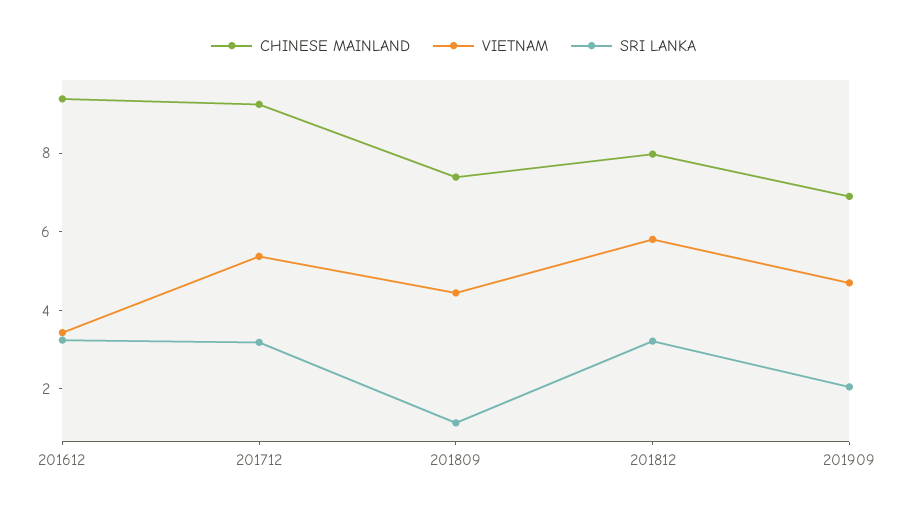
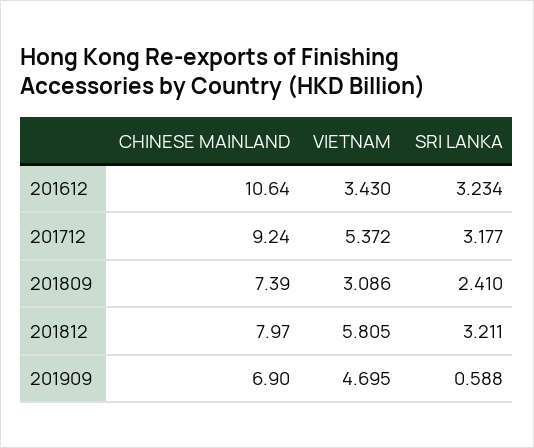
CHINESE MAINLAND, 201612: 9.5 -> 10.64
VIETNAM, 201809: 4.5 -> 3.086
SRI LANKA, 201809: 1 -> 2.41
SRI LANKA, 201909: 2 -> 0.588

